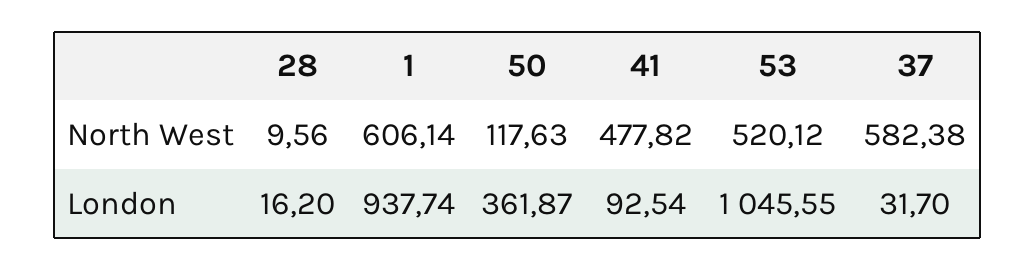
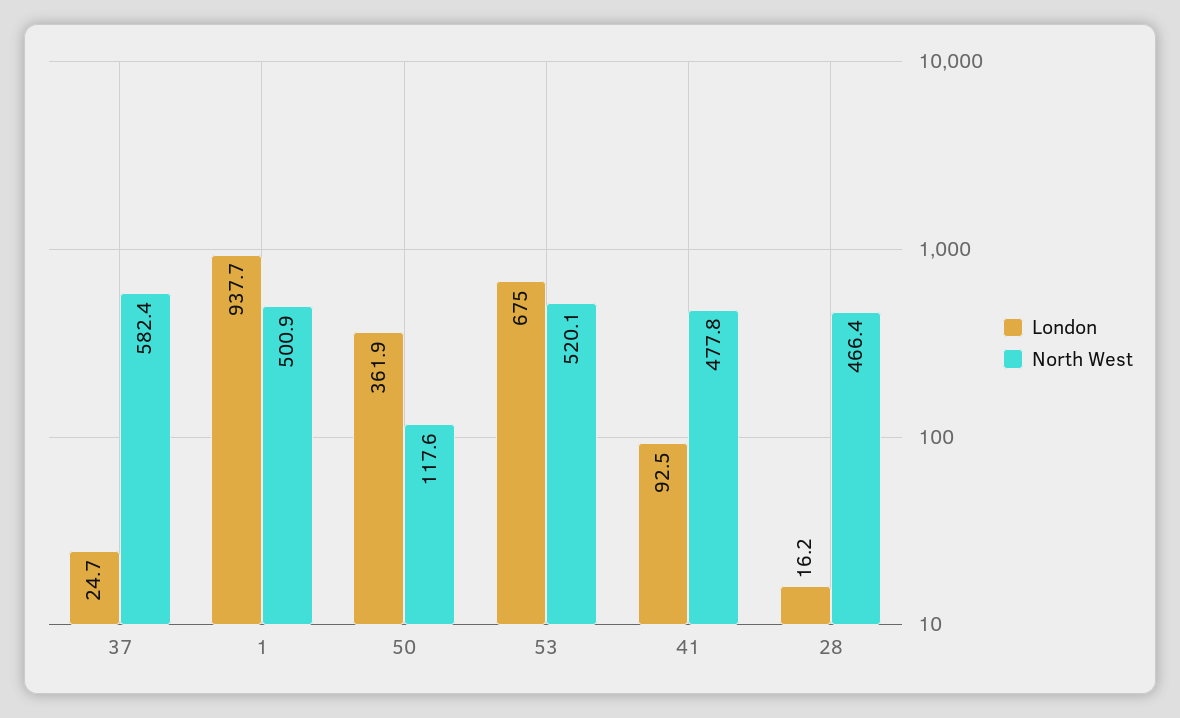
North West, 28: 9.56 -> 466.4
North West, 1: 606.14 -> 500.9
London, 53: 1045.55 -> 675
London, 37: 31.7 -> 24.7

